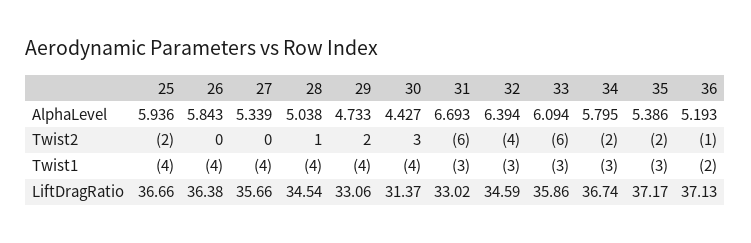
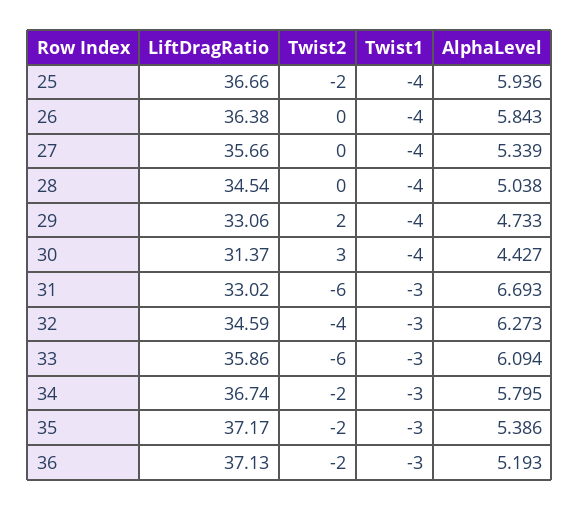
32, AlphaLevel: 6.394 -> 6.273
28, Twist2: 1 -> 0
36, Twist2: -1 -> -2
36, Twist1: -2 -> -3

